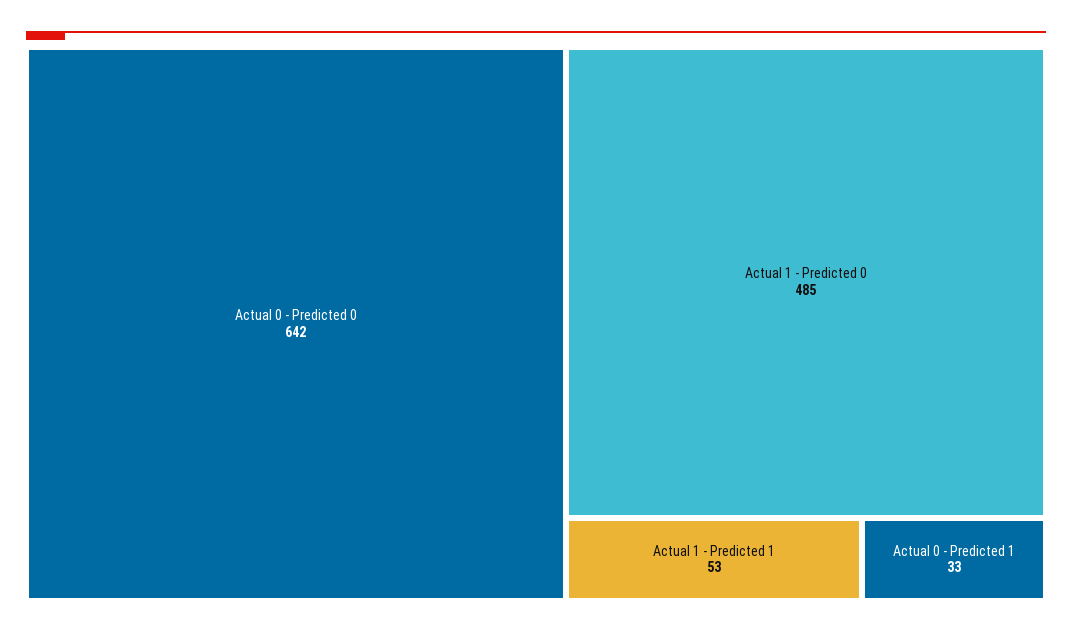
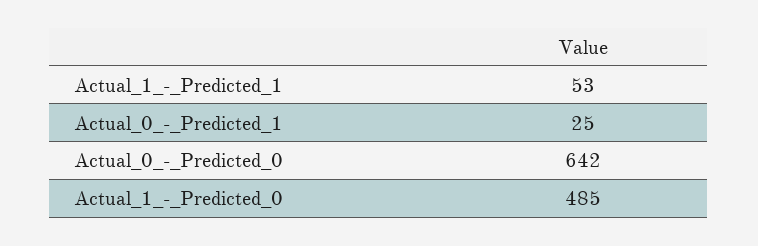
Actual 0 - Predicted 1: 33 -> 25

